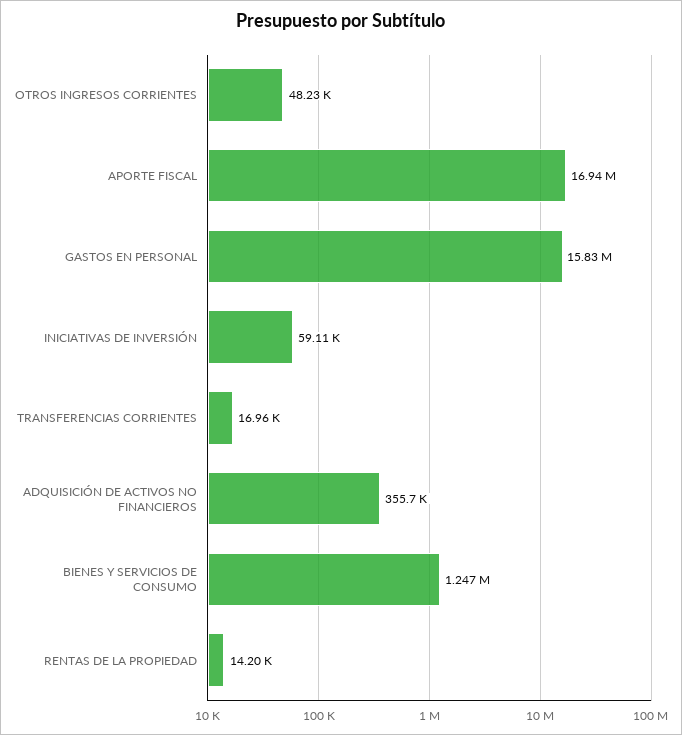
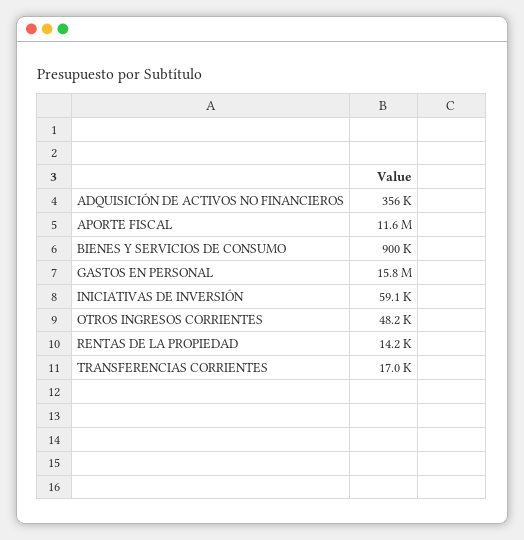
APORTE FISCAL: 16940000 -> 11600000
BIENES Y SERVICIOS DE CONSUMO: 1247000 -> 900000

